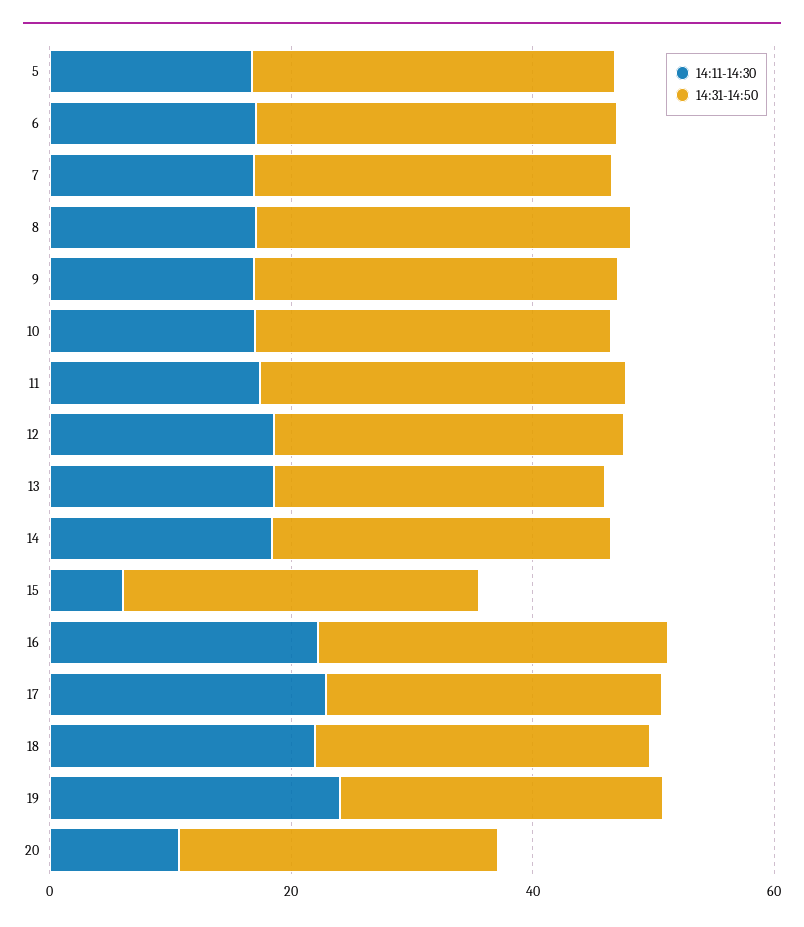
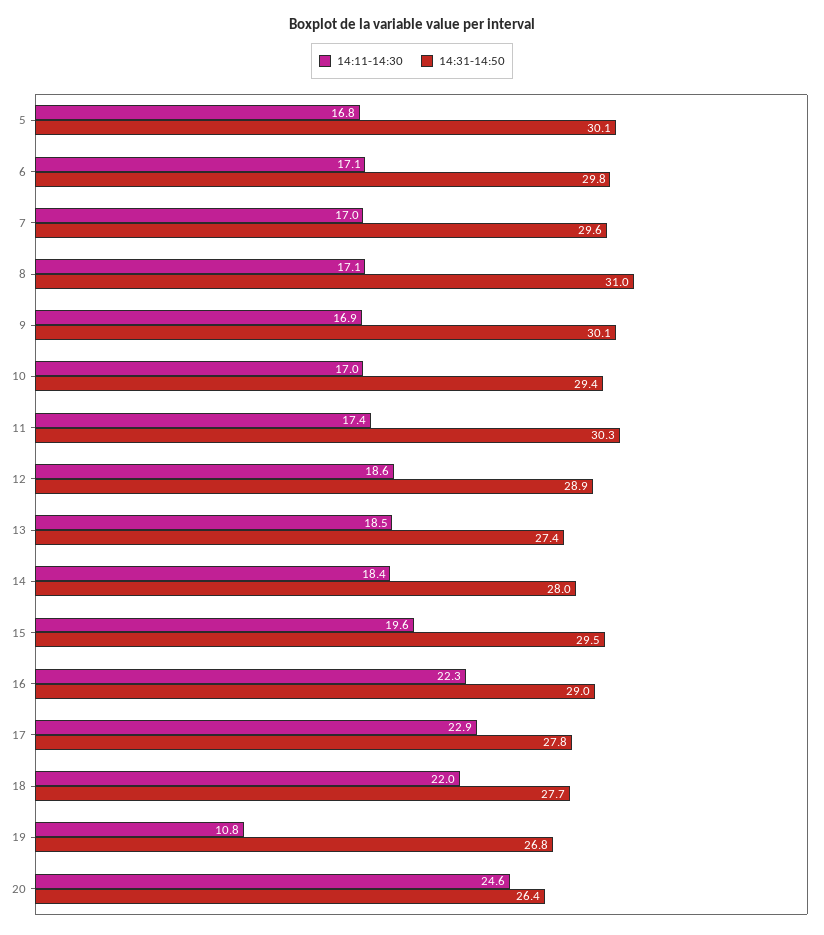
14:11-14:30, 15: 5 -> 19.6
14:11-14:30, 19: 25 -> 10.8
14:11-14:30, 20: 10 -> 24.6

